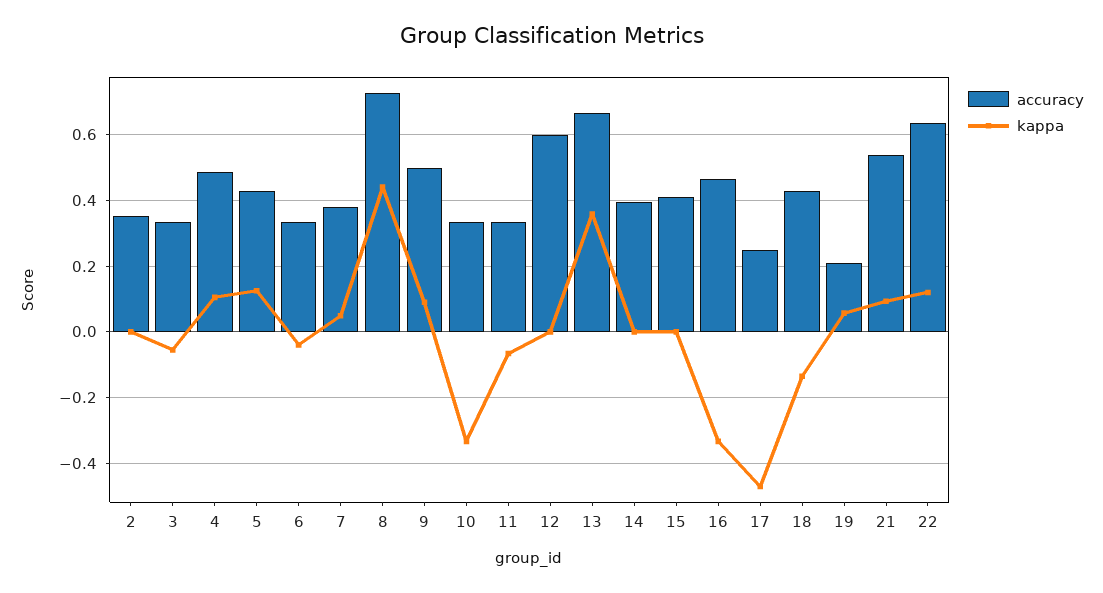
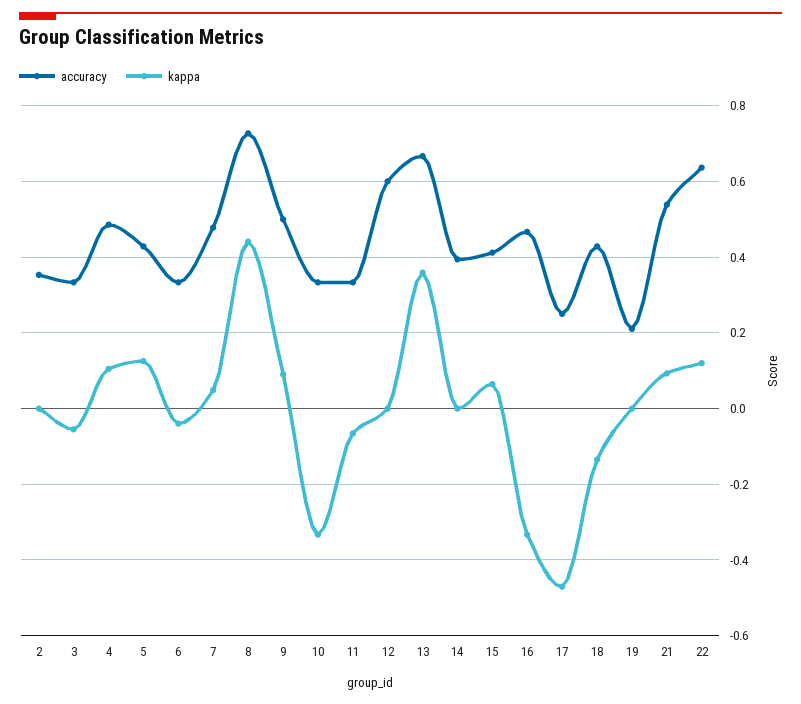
accuracy, 7: 0.38 -> 0.48
kappa, 15: 0 -> 0.06
kappa, 19: 0.06 -> 0

